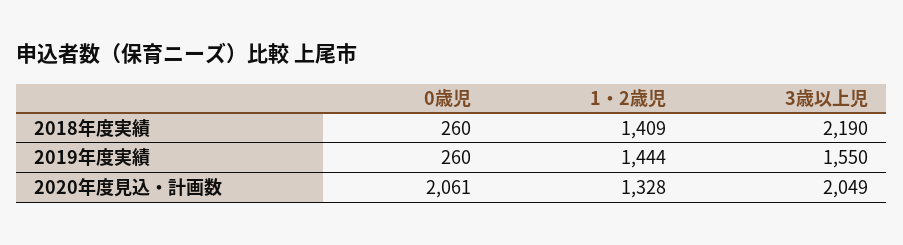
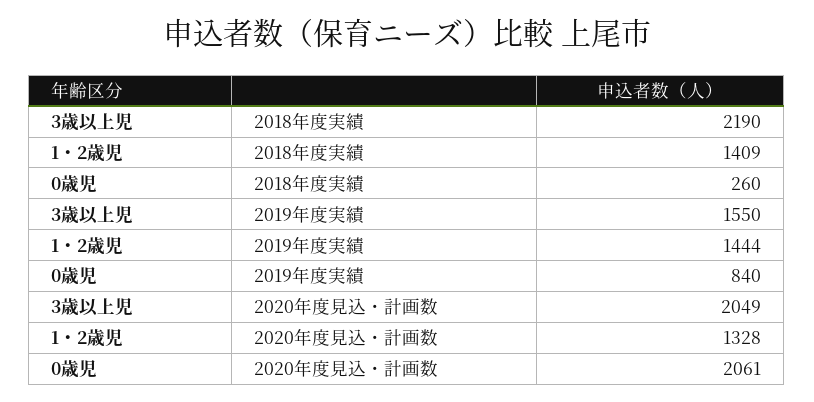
0歳児, 2019年度実績: 260 -> 840

